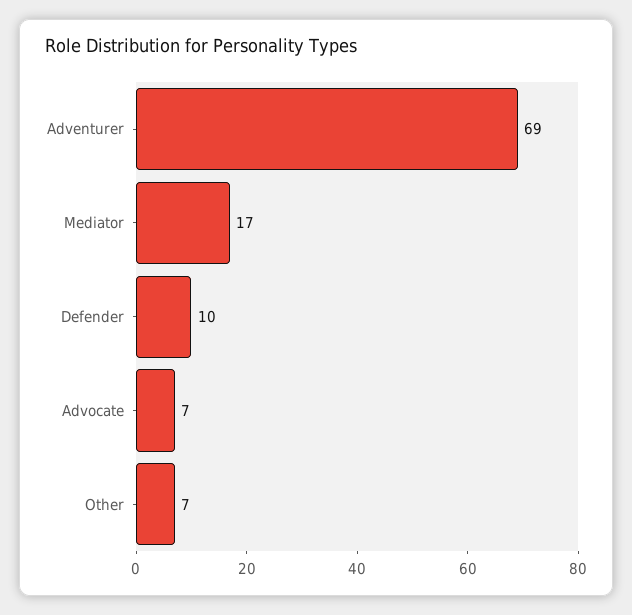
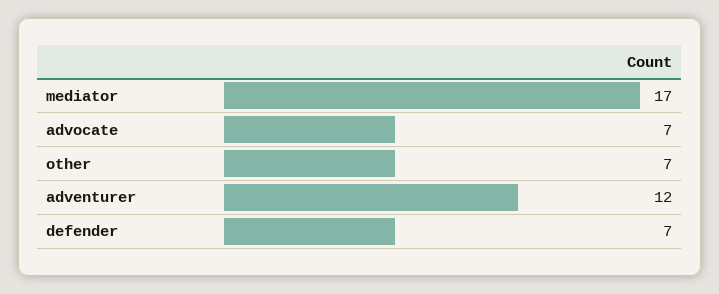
Adventurer: 69 -> 12
Defender: 10 -> 7

